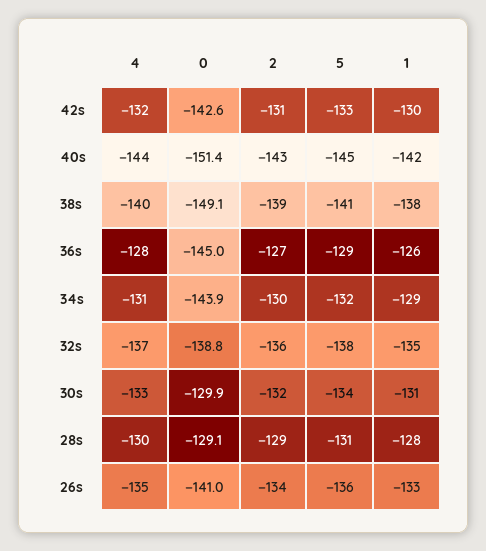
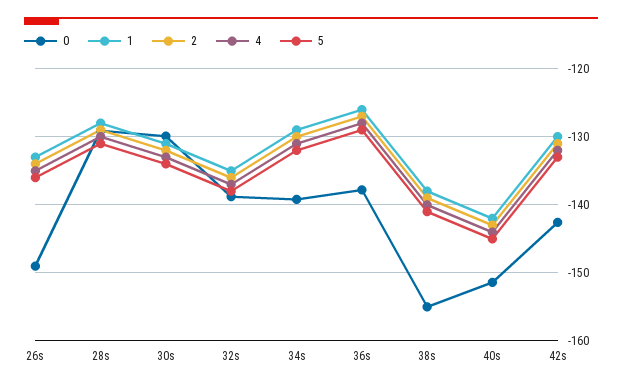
0, 38s: -149.1 -> -155
0, 36s: -145 -> -138
0, 34s: -143.9 -> -139
0, 26s: -141 -> -149

